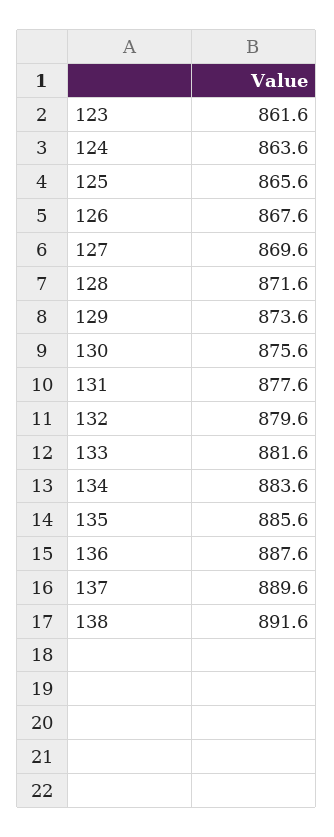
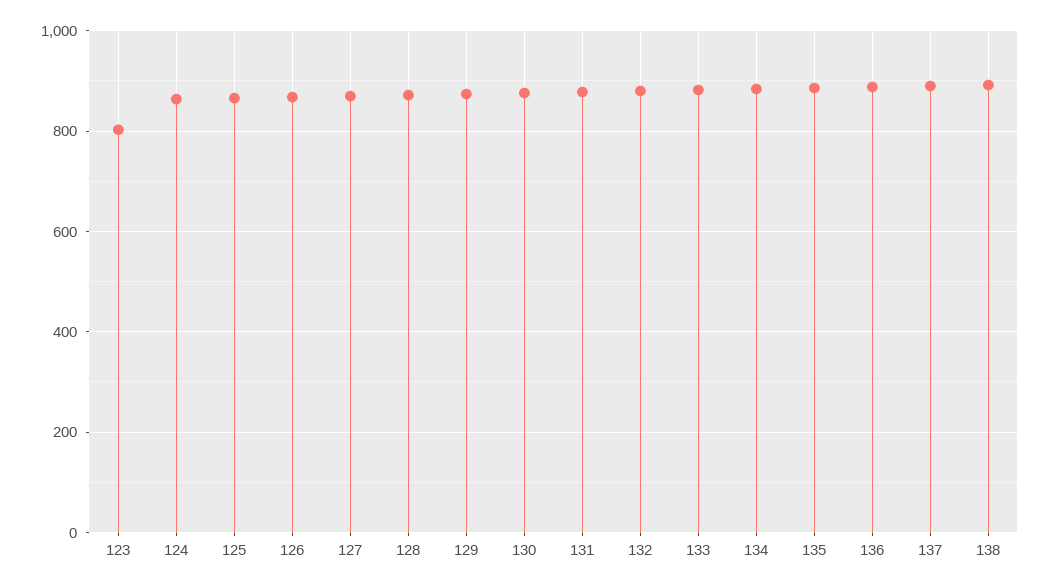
123: 861.6 -> 800

